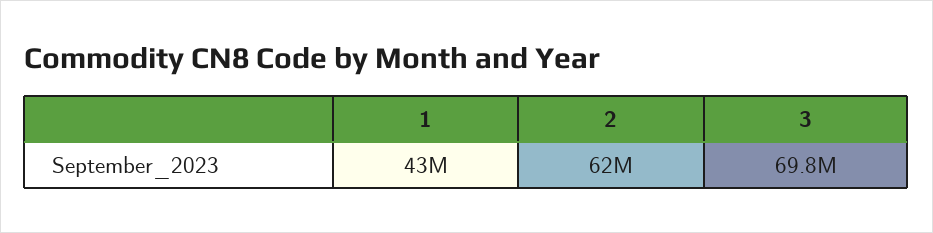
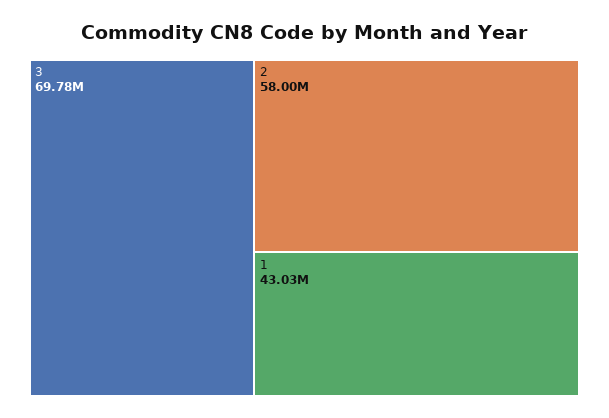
2: 62000000 -> 58000000

